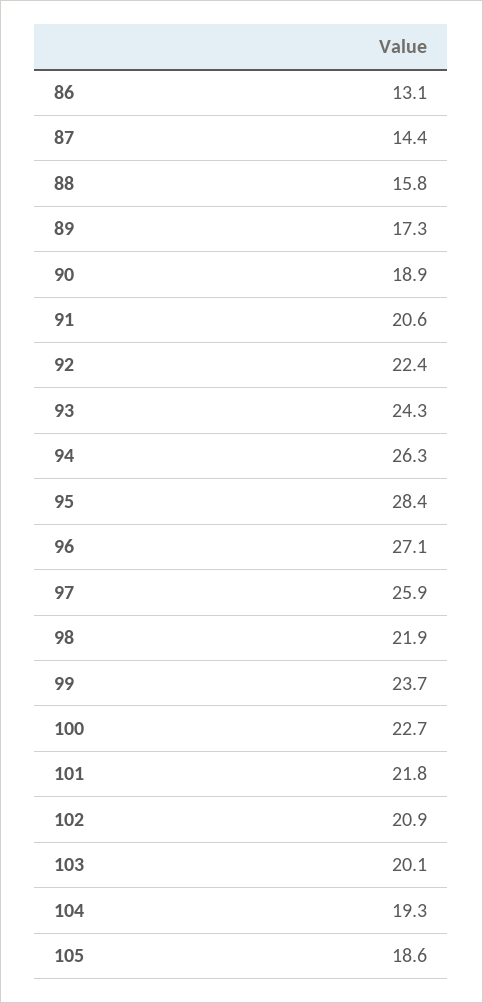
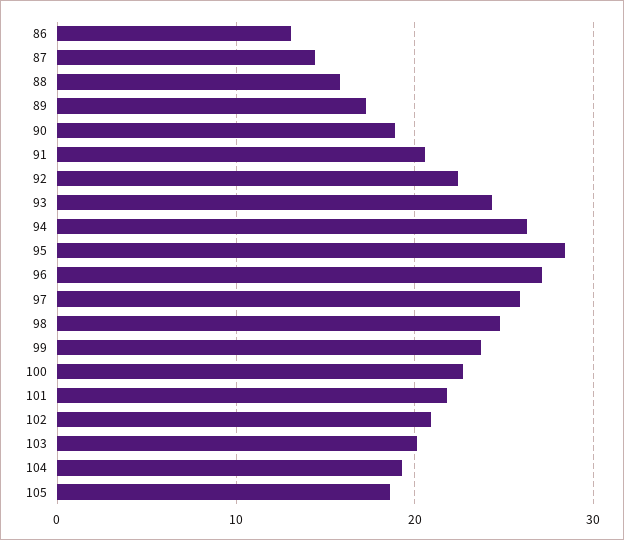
98: 21.9 -> 25

